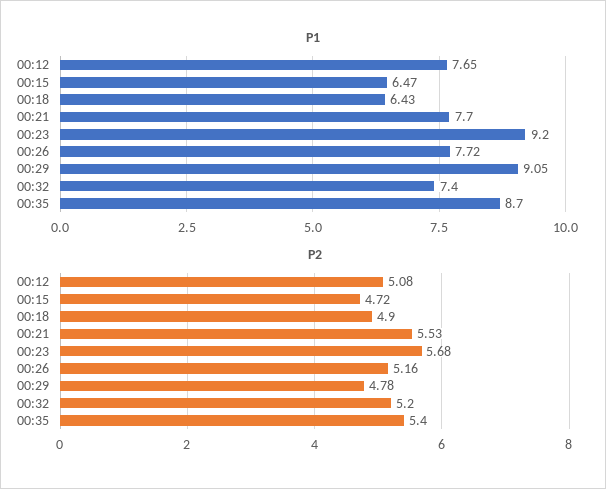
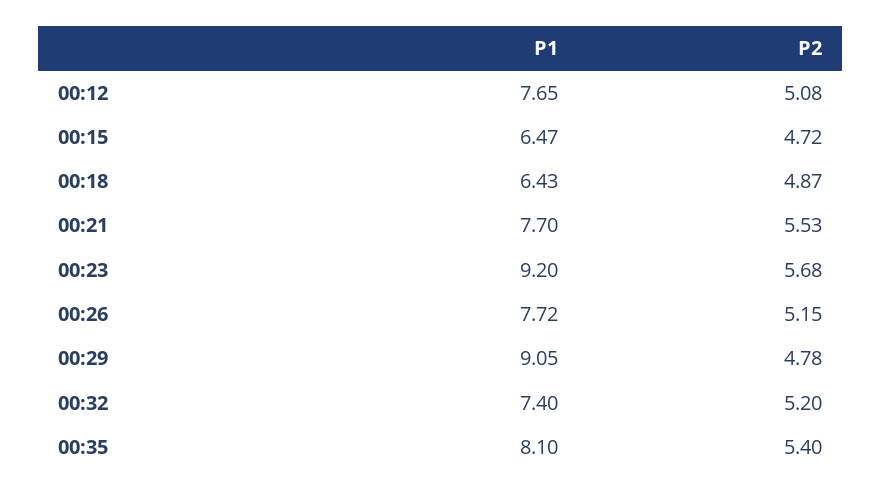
P1, 00:35: 8.7 -> 8.1
P2, 00:18: 4.9 -> 4.87
P2, 00:26: 5.16 -> 5.15

